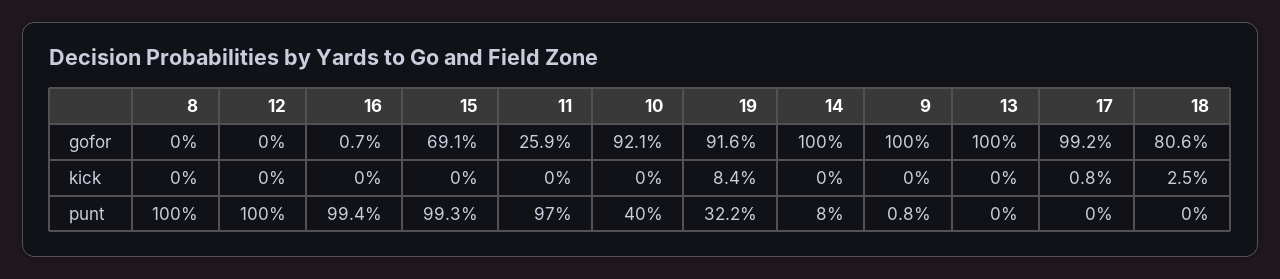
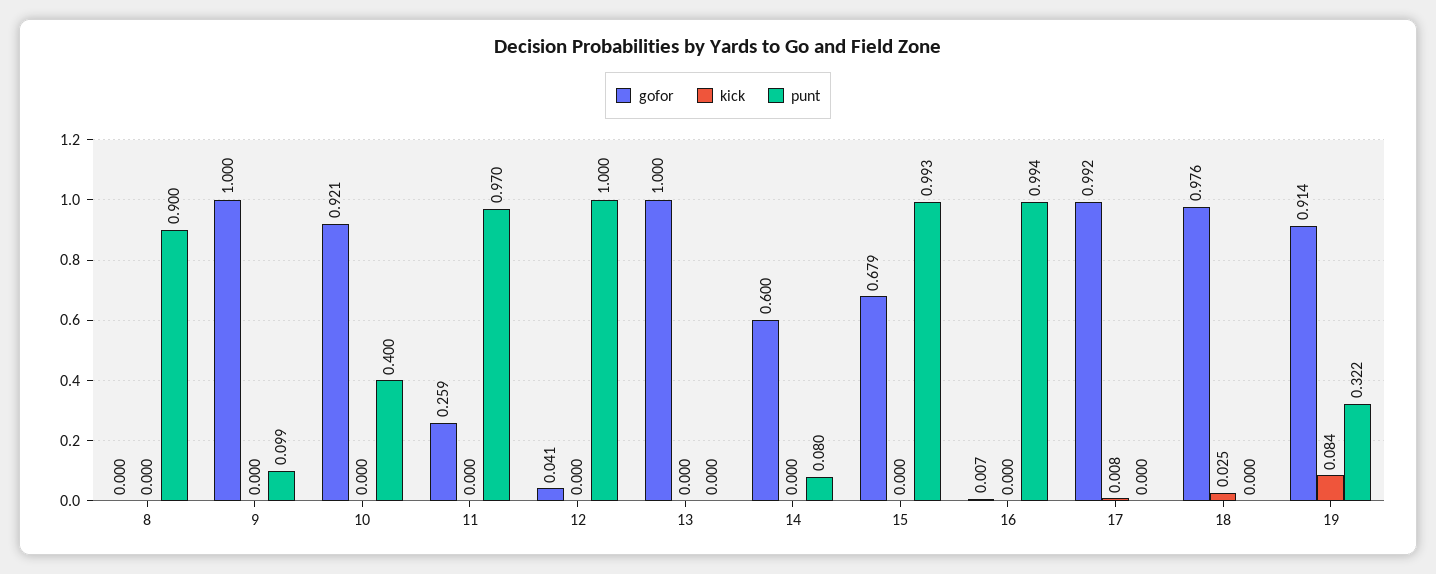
gofor, 12: 0 -> 0.041
gofor, 15: 0.691 -> 0.679
gofor, 19: 0.916 -> 0.914
gofor, 14: 1 -> 0.6
gofor, 18: 0.806 -> 0.976
punt, 8: 1 -> 0.9
punt, 9: 0.008 -> 0.099

